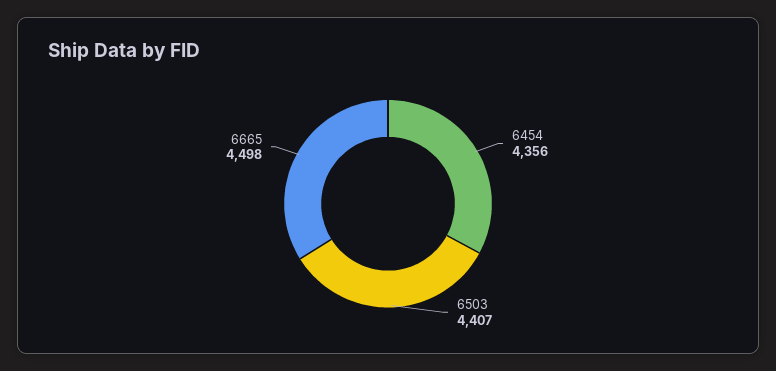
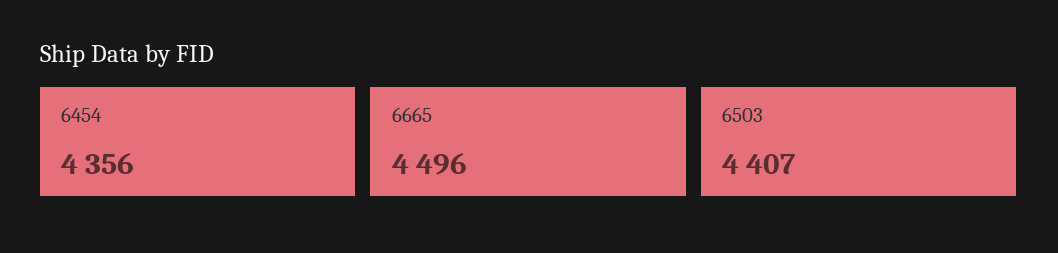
6665: 4498 -> 4496

